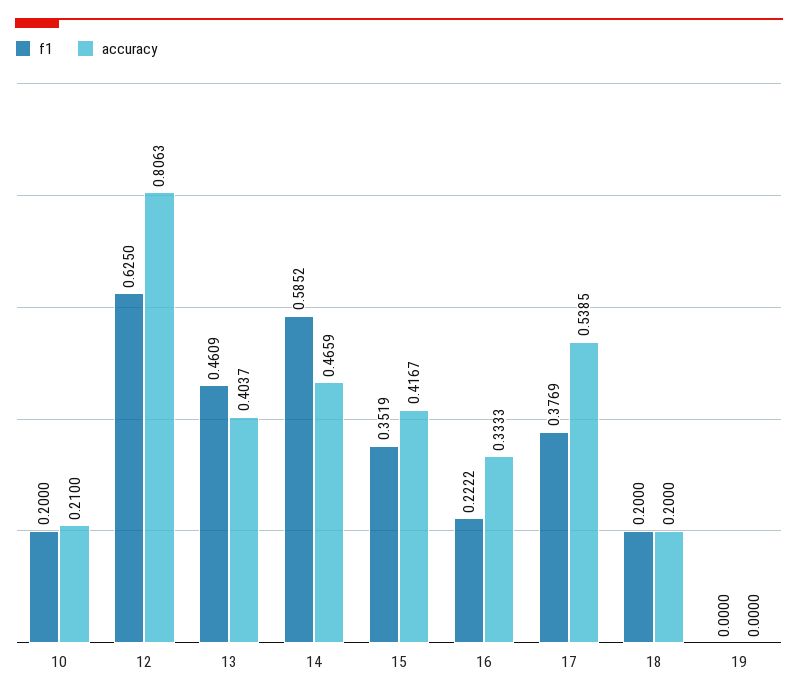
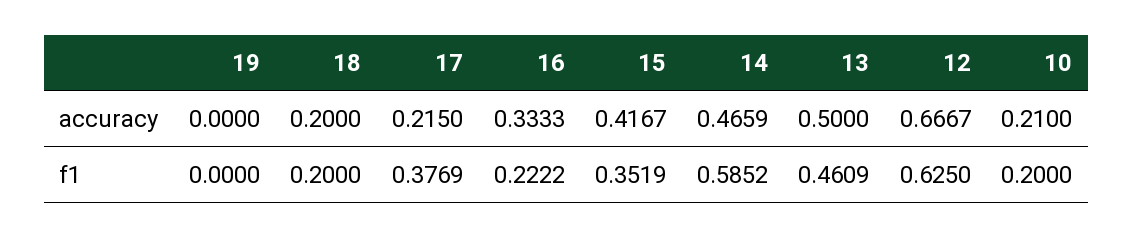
accuracy, 12: 0.8063 -> 0.6667
accuracy, 13: 0.4037 -> 0.5
accuracy, 17: 0.5385 -> 0.215

